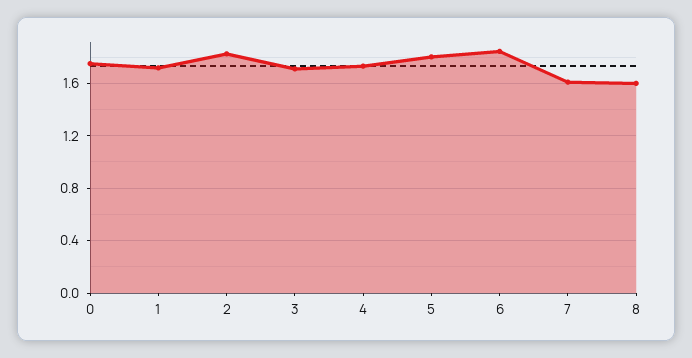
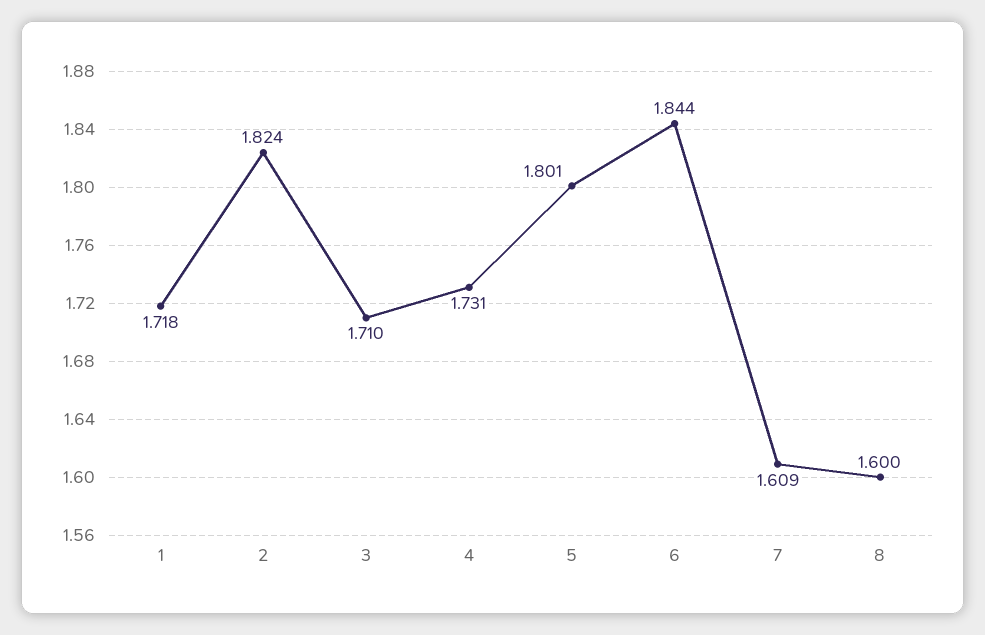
0: 1.75 -> none

